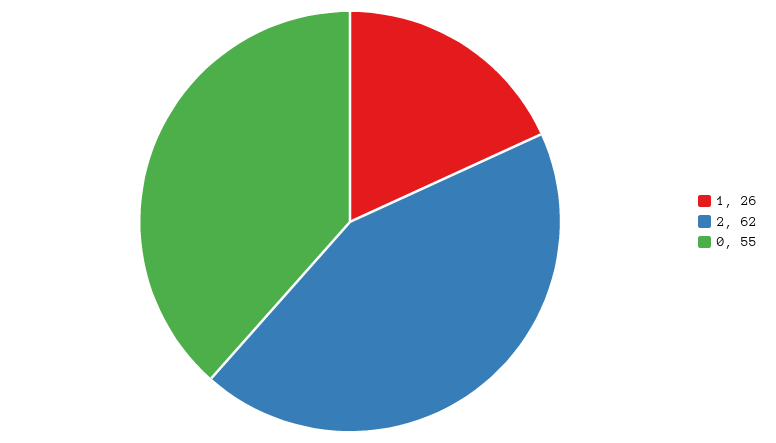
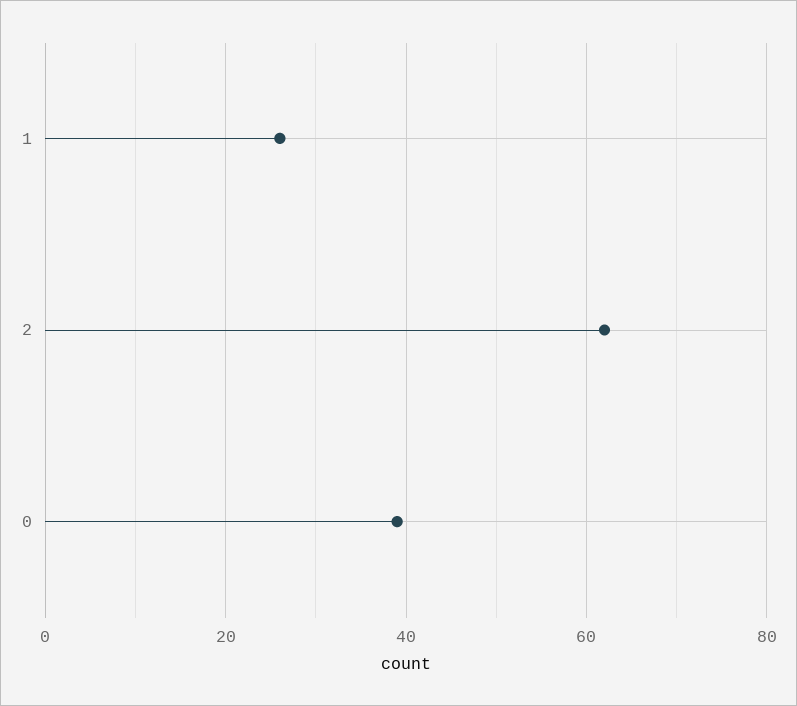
0: 55 -> 40

